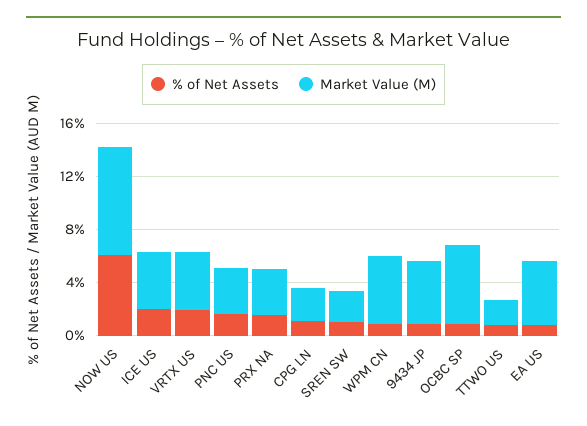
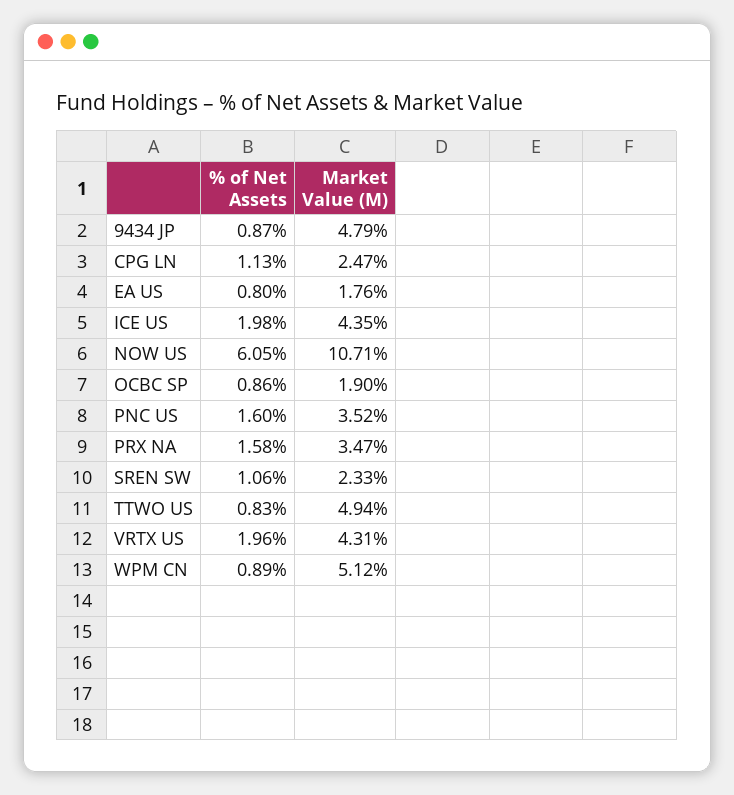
Market Value (M), NOW US: 8 -> 10.71
Market Value (M), OCBC SP: 6 -> 1.9
Market Value (M), TTWO US: 2 -> 4.94
Market Value (M), EA US: 5 -> 1.76

